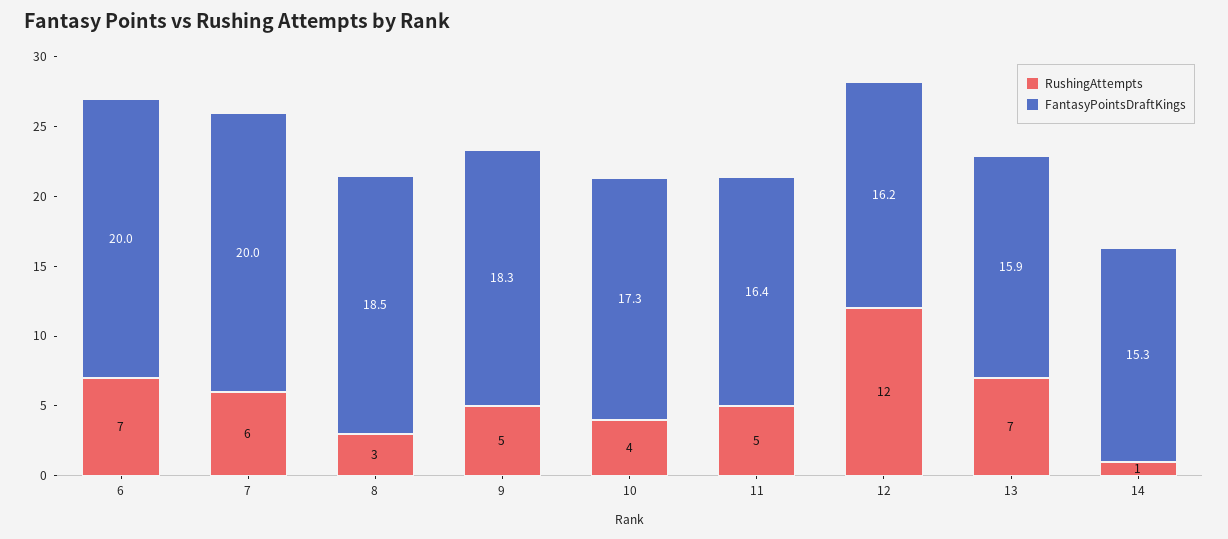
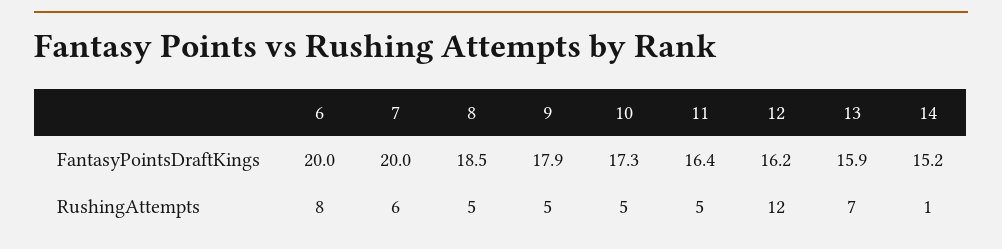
RushingAttempts, 6: 7 -> 8
RushingAttempts, 8: 3 -> 5
FantasyPointsDraftKings, 9: 18.3 -> 17.9
RushingAttempts, 10: 4 -> 5
FantasyPointsDraftKings, 14: 15.3 -> 15.2

